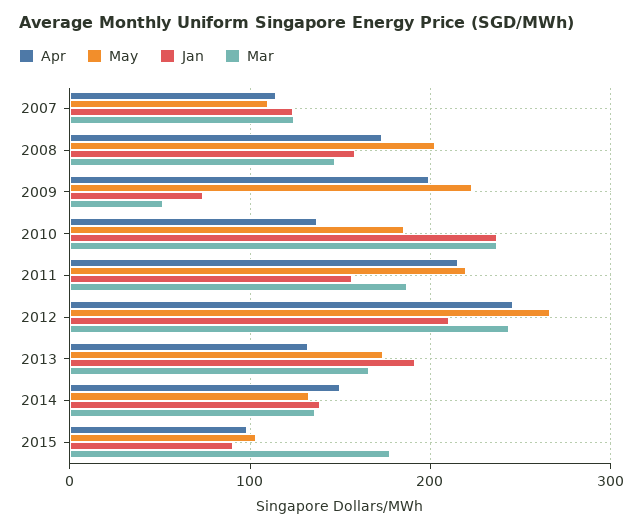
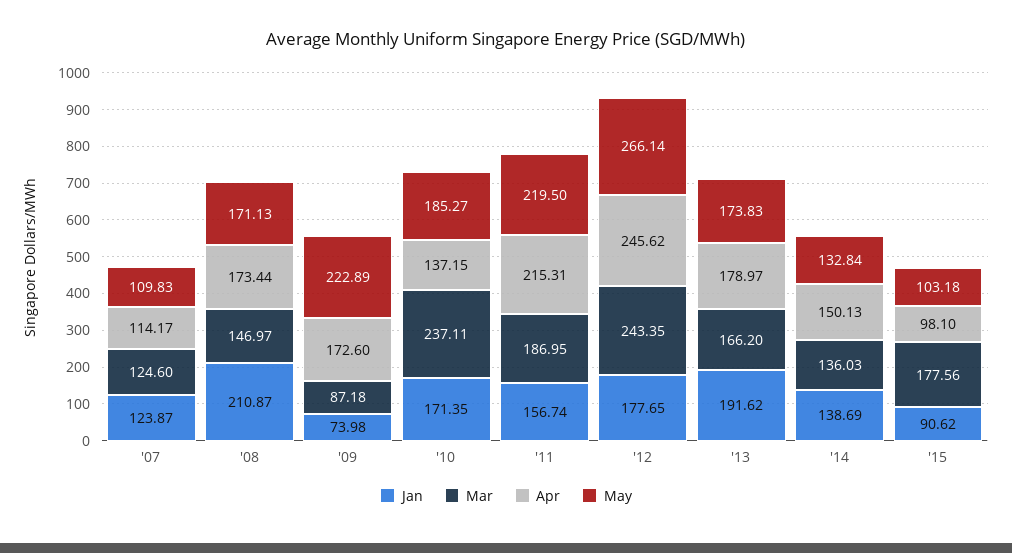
May, 2008: 200 -> 171.13
Jan, 2008: 160 -> 210.87
Apr, 2009: 200 -> 172.6
Mar, 2009: 50 -> 87.18
Jan, 2010: 240 -> 171.35
Jan, 2012: 210 -> 177.65
Apr, 2013: 130 -> 178.97

